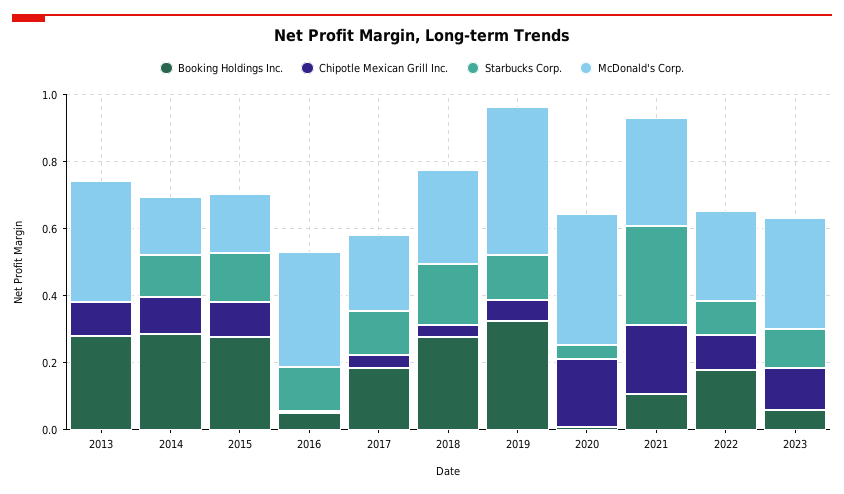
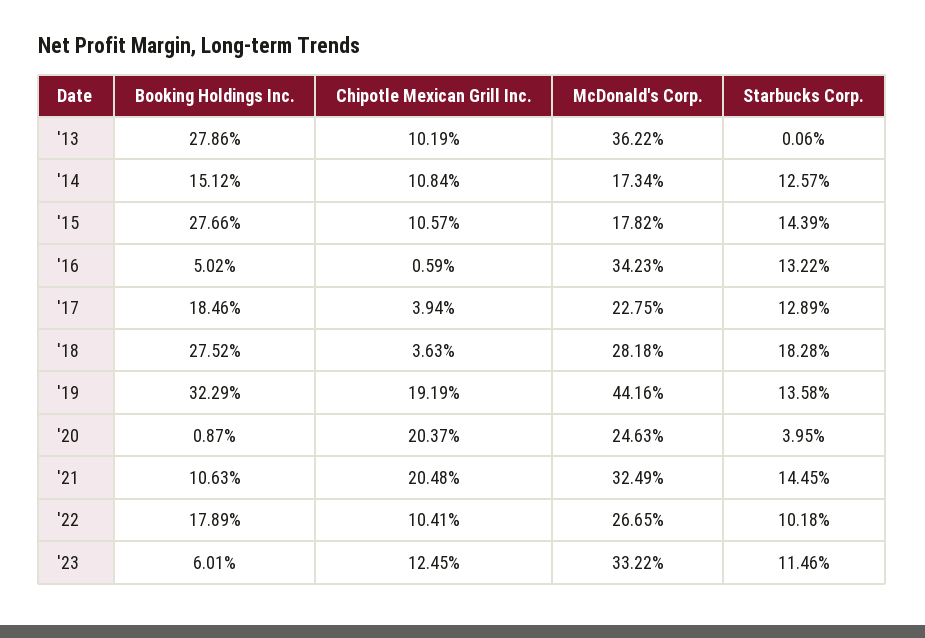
Booking Holdings Inc., 2014: 0.3 -> 0.1512
Chipotle Mexican Grill Inc., 2019: 0.05 -> 0.1919
McDonald's Corp., 2020: 0.4 -> 0.2463
Starbucks Corp., 2021: 0.3 -> 0.1445

